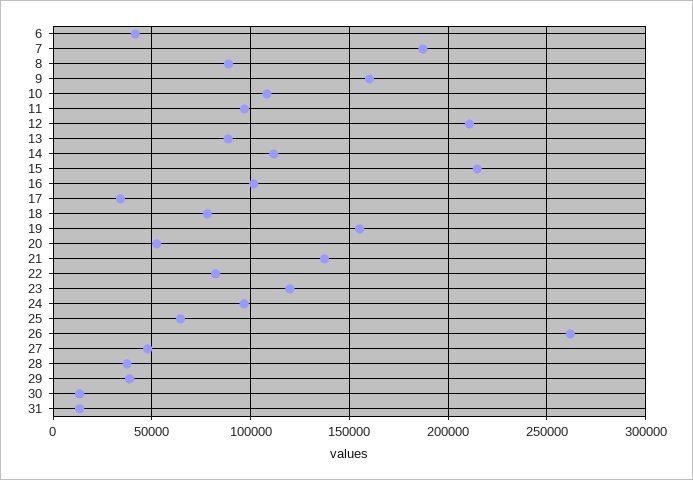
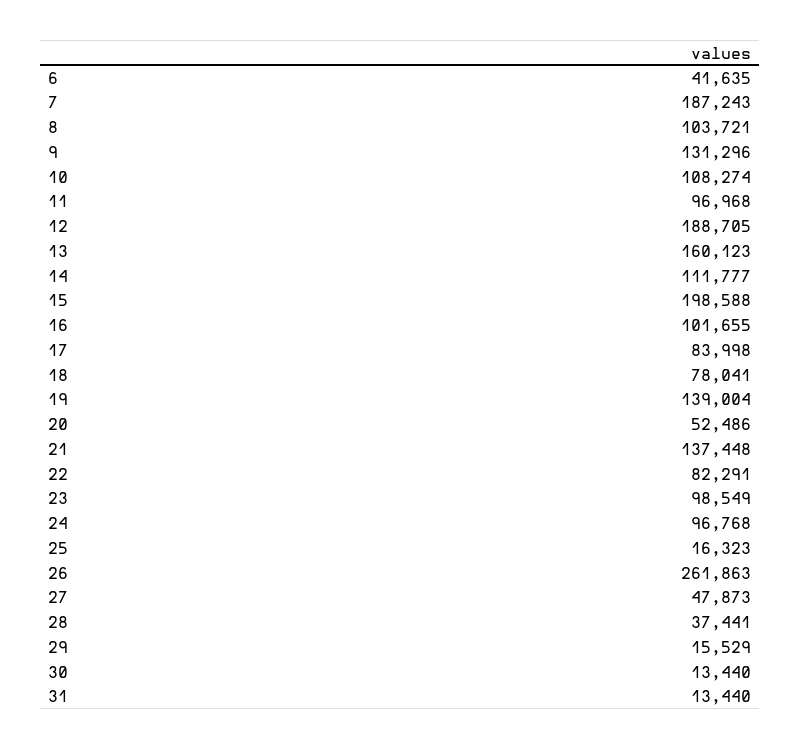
8: 90000 -> 103721
9: 160000 -> 131296
12: 210000 -> 188705
13: 90000 -> 160123
15: 215000 -> 198588
17: 35000 -> 83998
19: 155000 -> 139004
23: 120000 -> 98549
25: 65000 -> 16323
29: 40000 -> 15529

